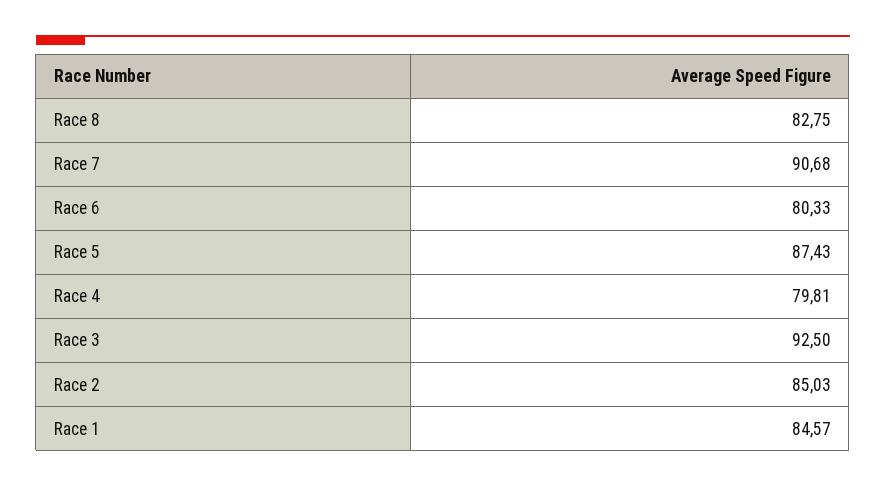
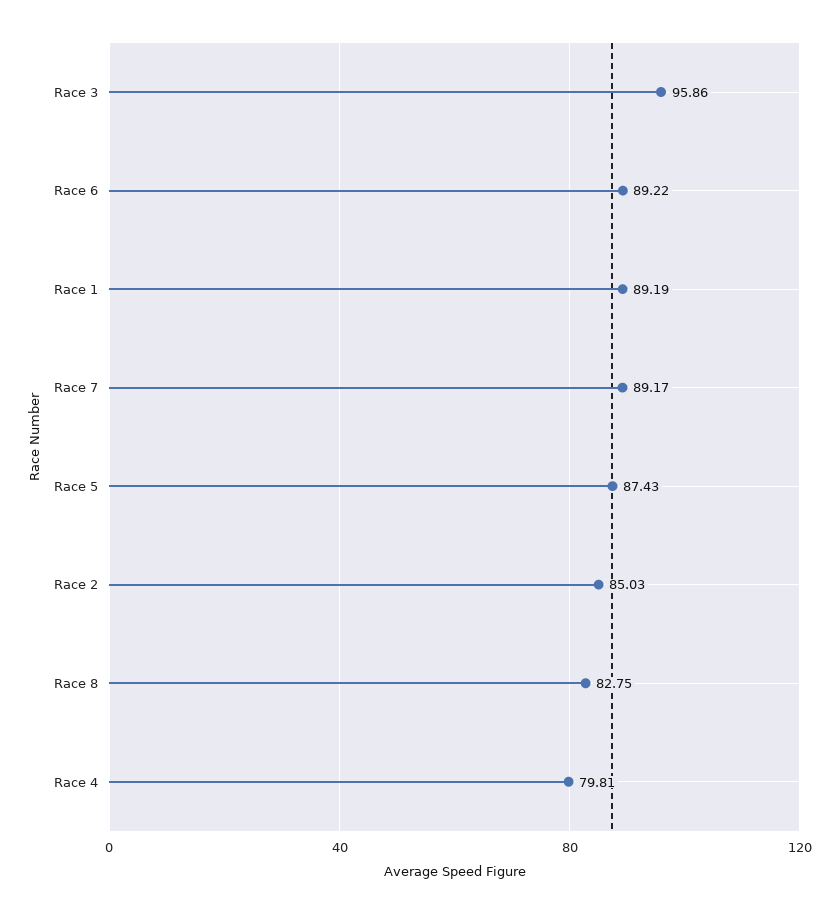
Race 7: 90.68 -> 89.17
Race 6: 80.33 -> 89.22
Race 3: 92.5 -> 95.86
Race 1: 84.57 -> 89.19

